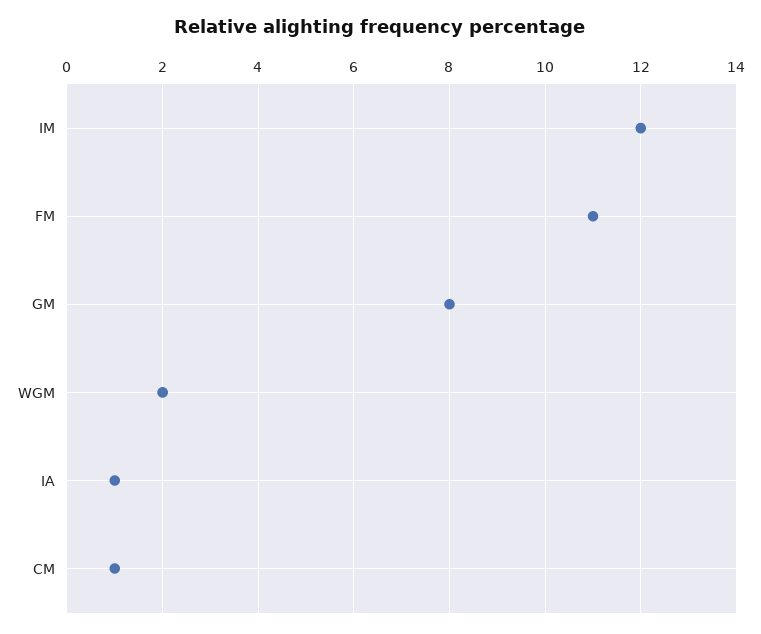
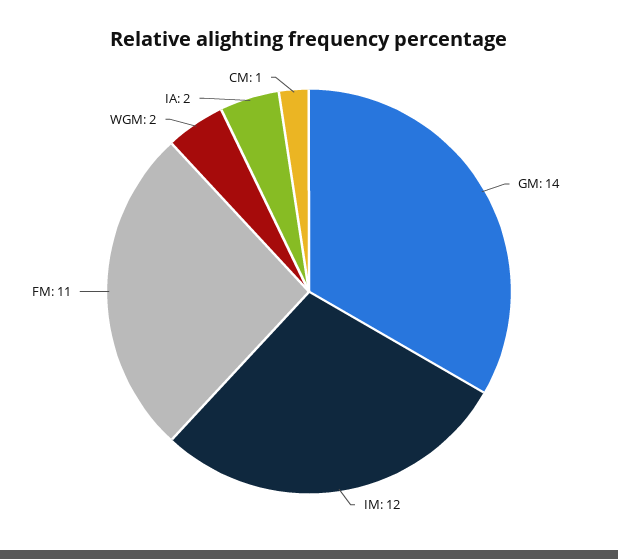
GM: 8 -> 14
IA: 1 -> 2

